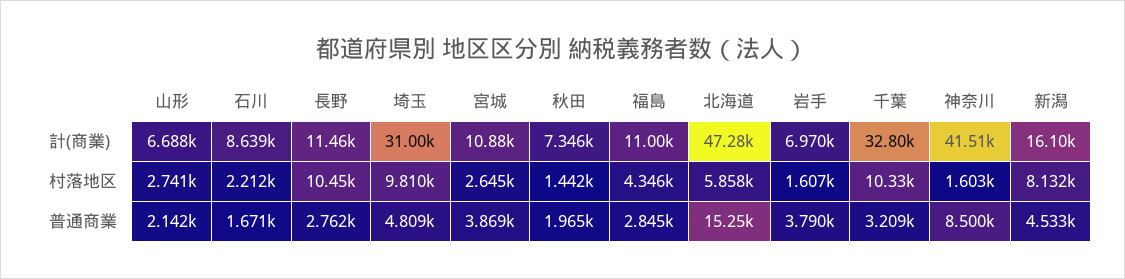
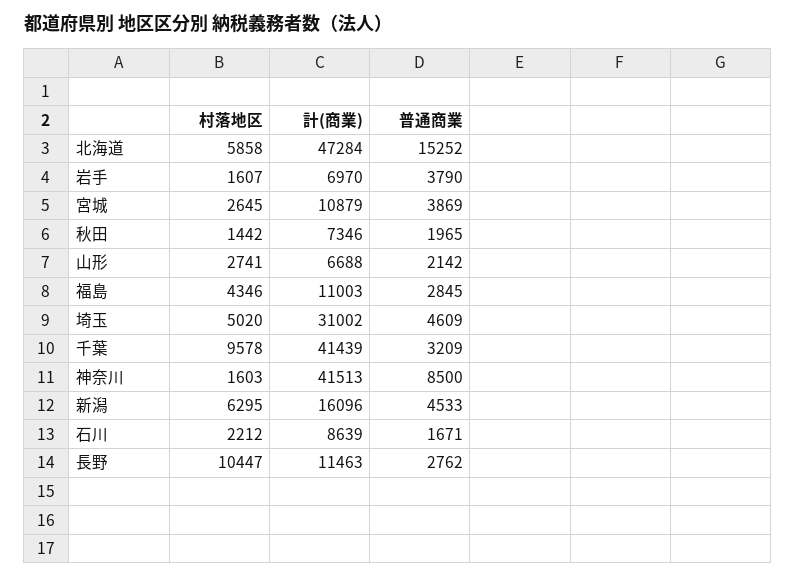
千葉, 計(商業): 32800 -> 41439
埼玉, 村落地区: 9810 -> 5020
千葉, 村落地区: 10330 -> 9578
新潟, 村落地区: 8132 -> 6295
埼玉, 普通商業: 4809 -> 4609

